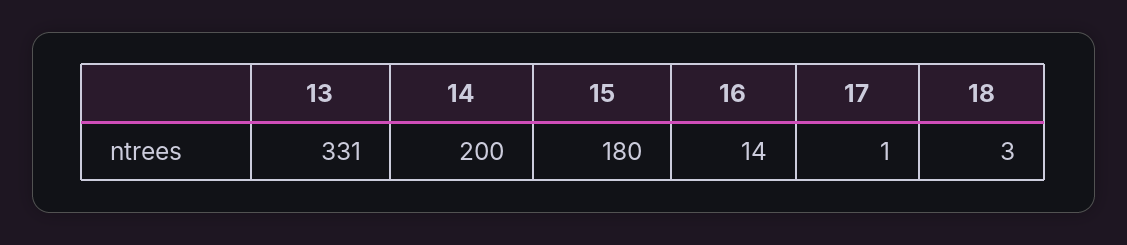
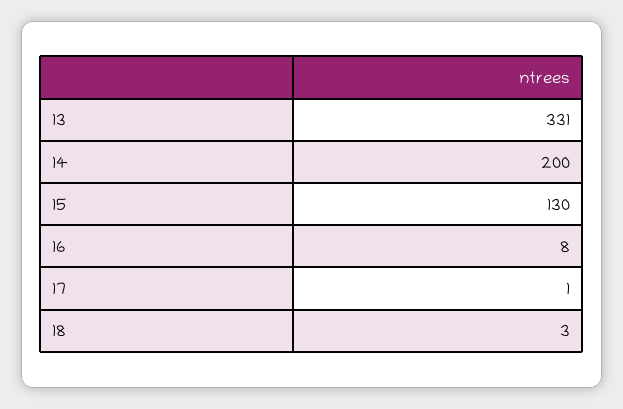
15: 180 -> 130
16: 14 -> 8

